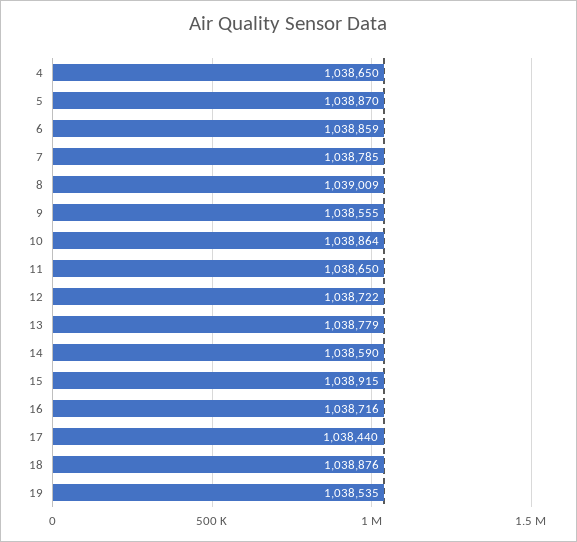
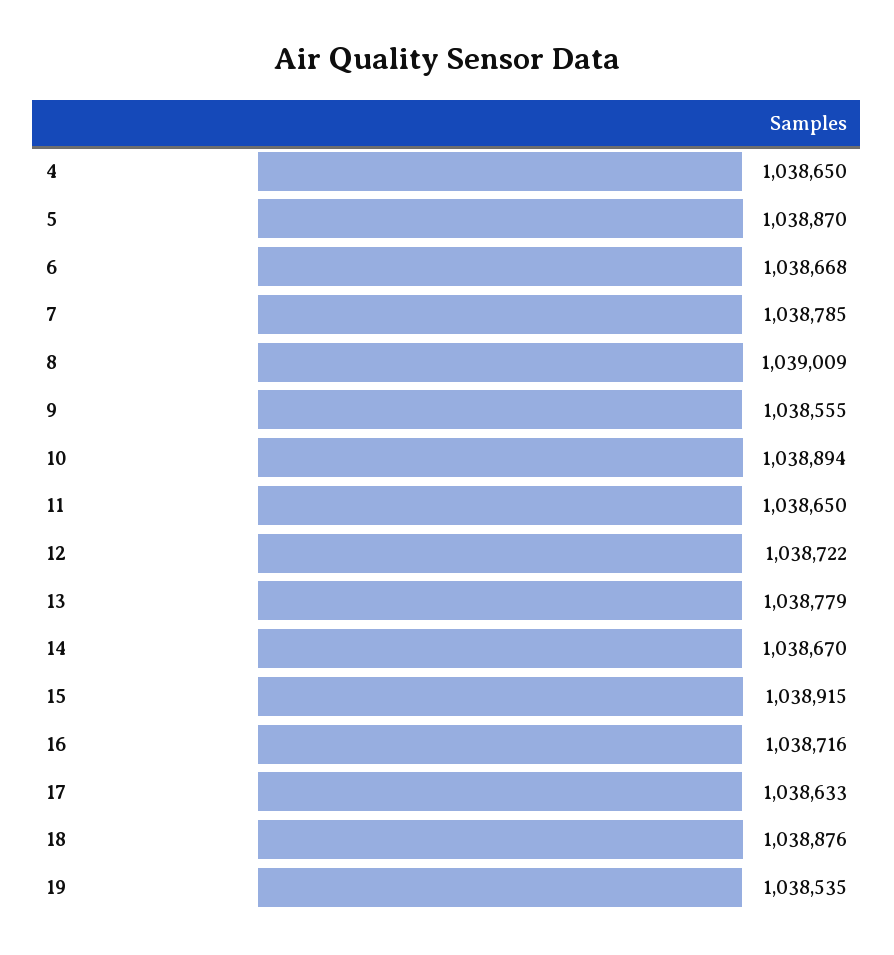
6: 1038859 -> 1038668
10: 1038864 -> 1038894
14: 1038590 -> 1038670
17: 1038440 -> 1038633

